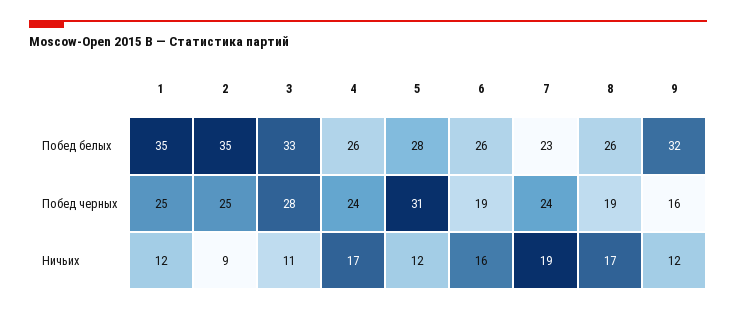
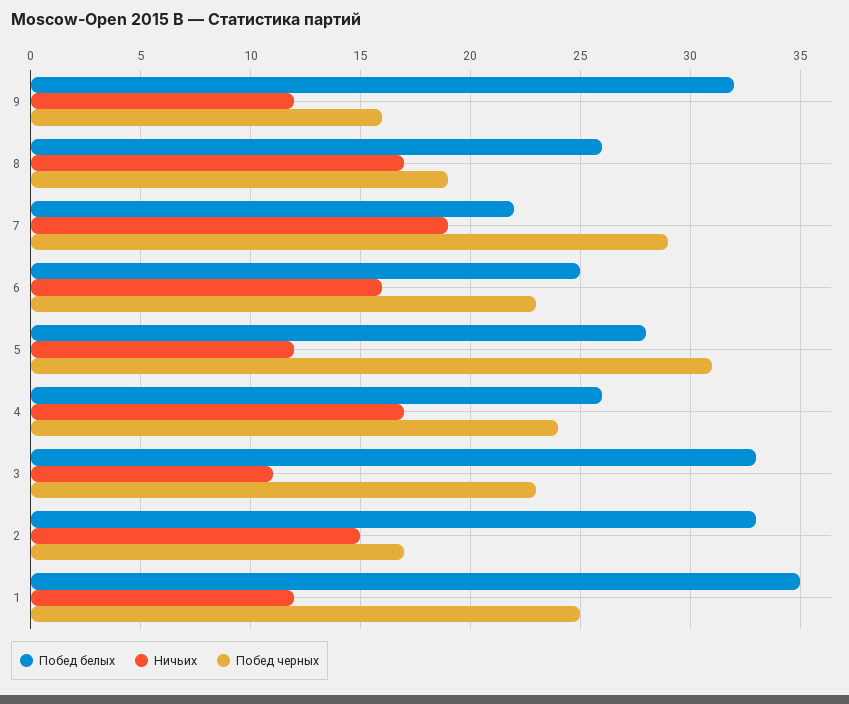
Побед белых, 2: 35 -> 33
Побед белых, 6: 26 -> 25
Побед белых, 7: 23 -> 22
Побед черных, 2: 25 -> 17
Побед черных, 3: 28 -> 23
Побед черных, 6: 19 -> 23
Побед черных, 7: 24 -> 29
Ничьих, 2: 9 -> 15

